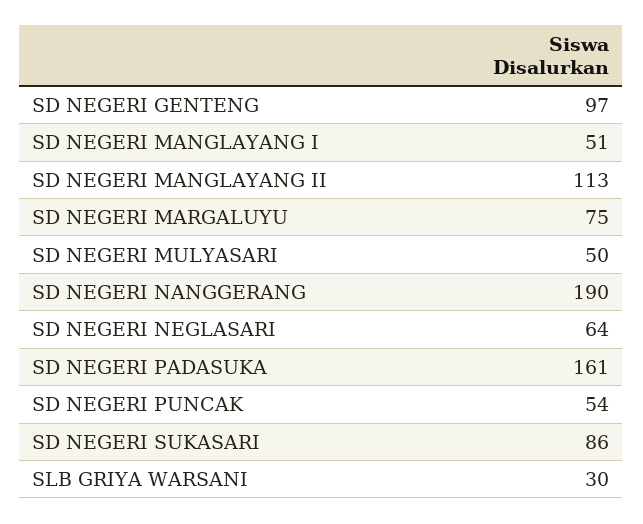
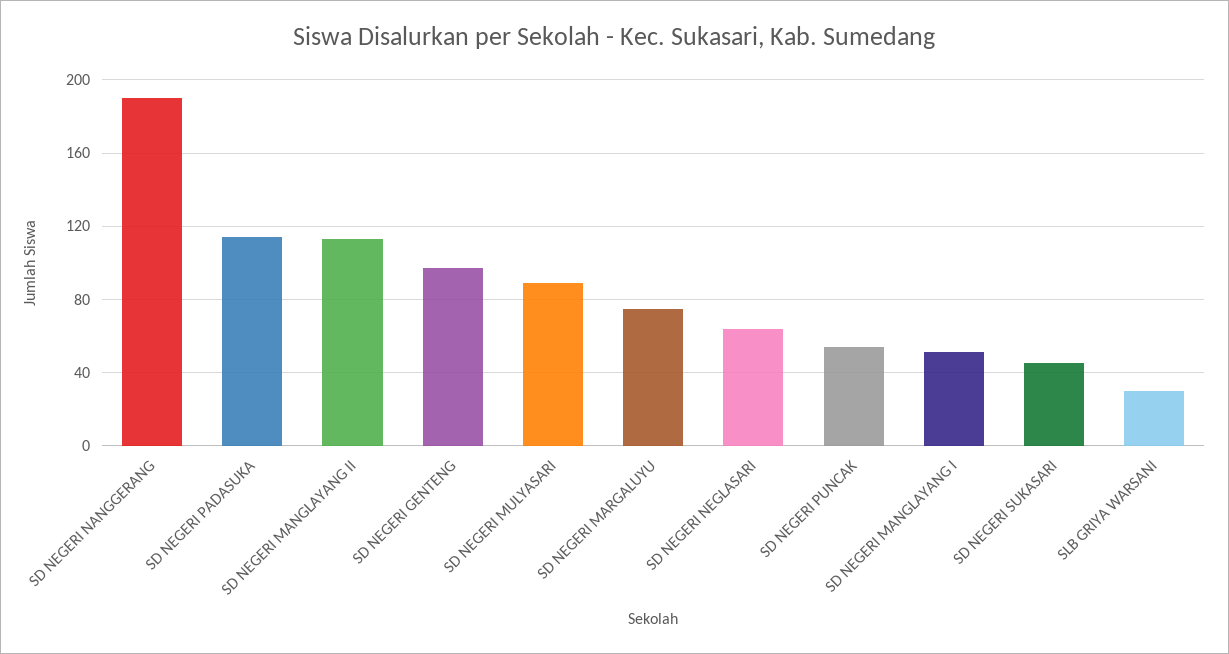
SD NEGERI MULYASARI: 50 -> 90
SD NEGERI PADASUKA: 161 -> 115
SD NEGERI SUKASARI: 86 -> 45

